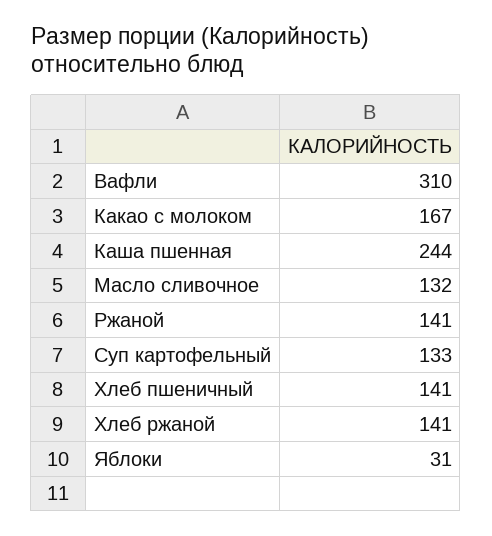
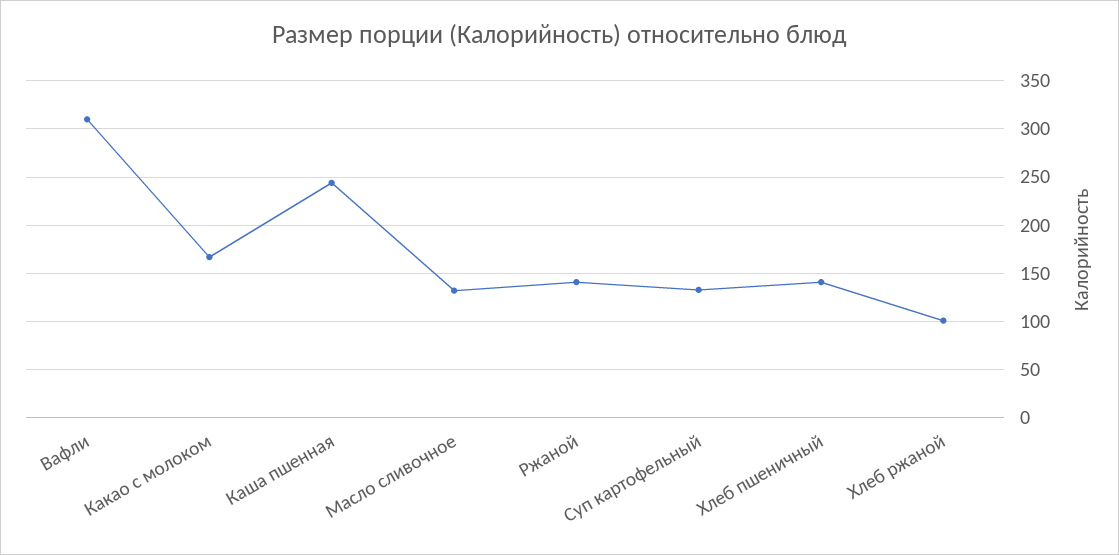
Хлеб ржаной: 141 -> 100
Яблоки: 31 -> none

